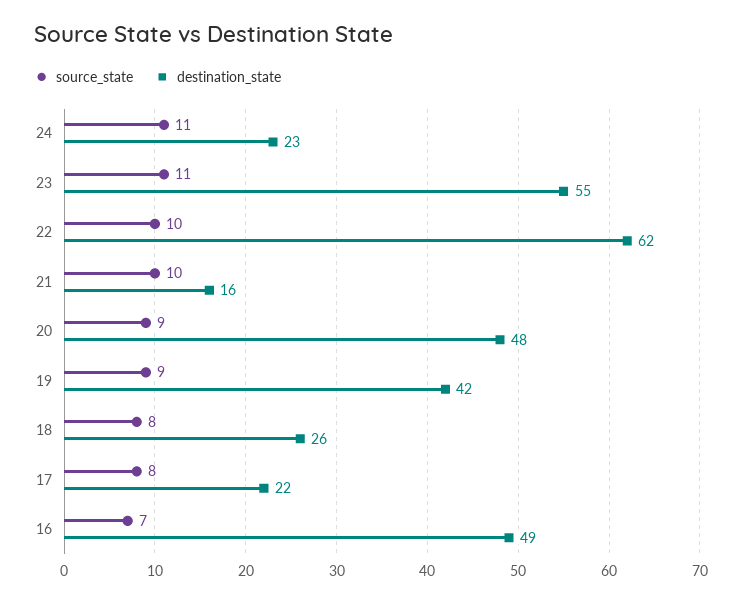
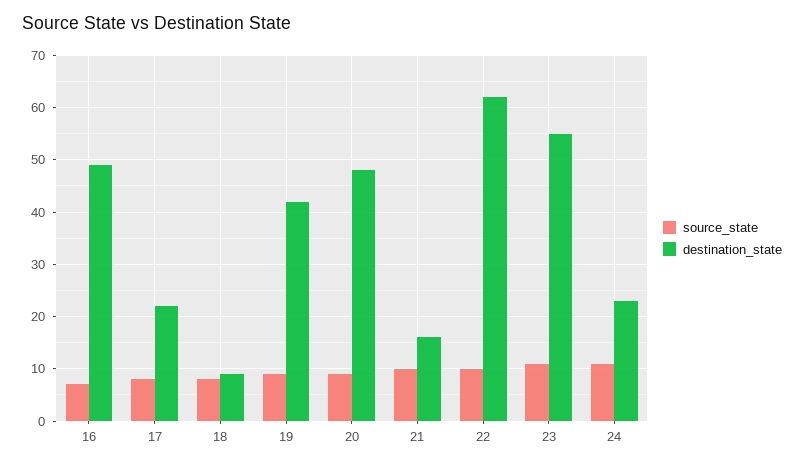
destination_state, 18: 26 -> 10

